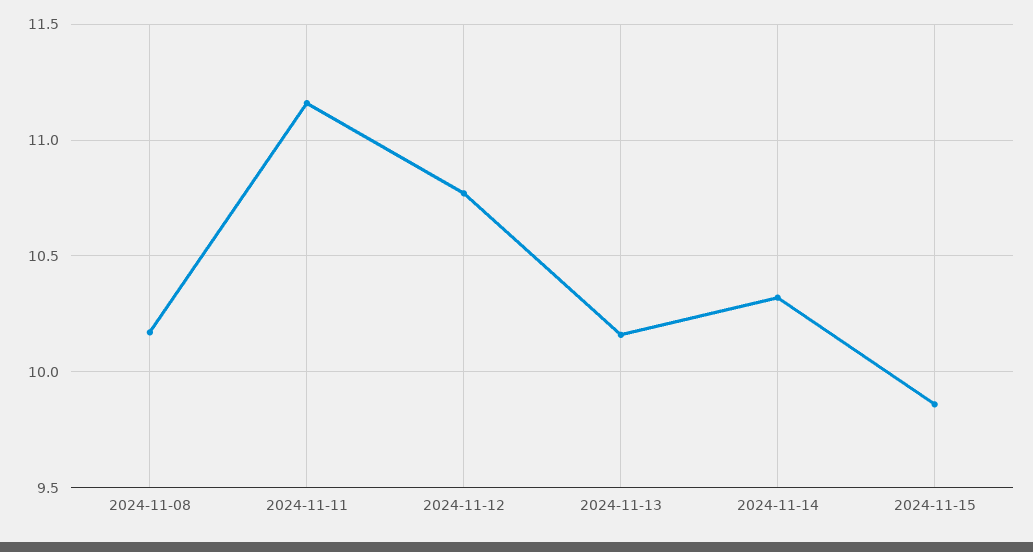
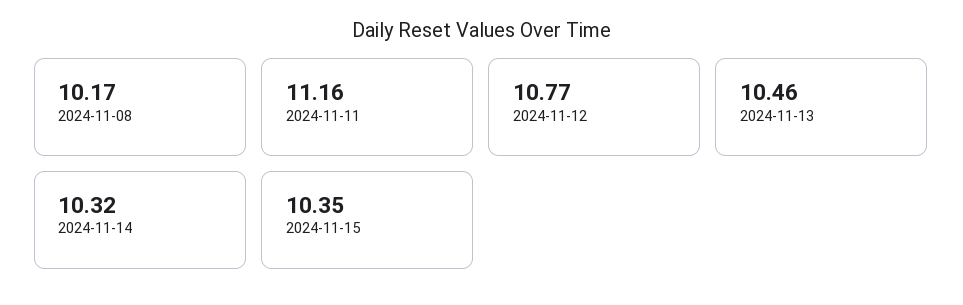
2024-11-13: 10.15 -> 10.46
2024-11-15: 9.85 -> 10.35

